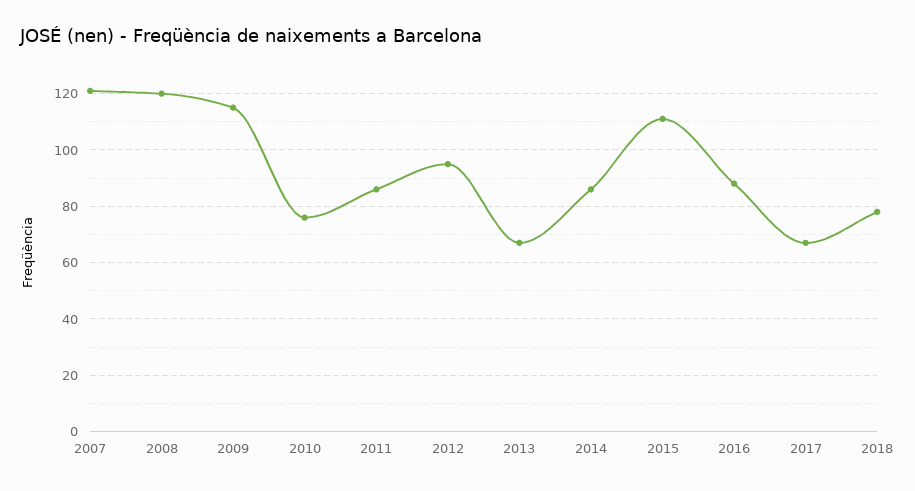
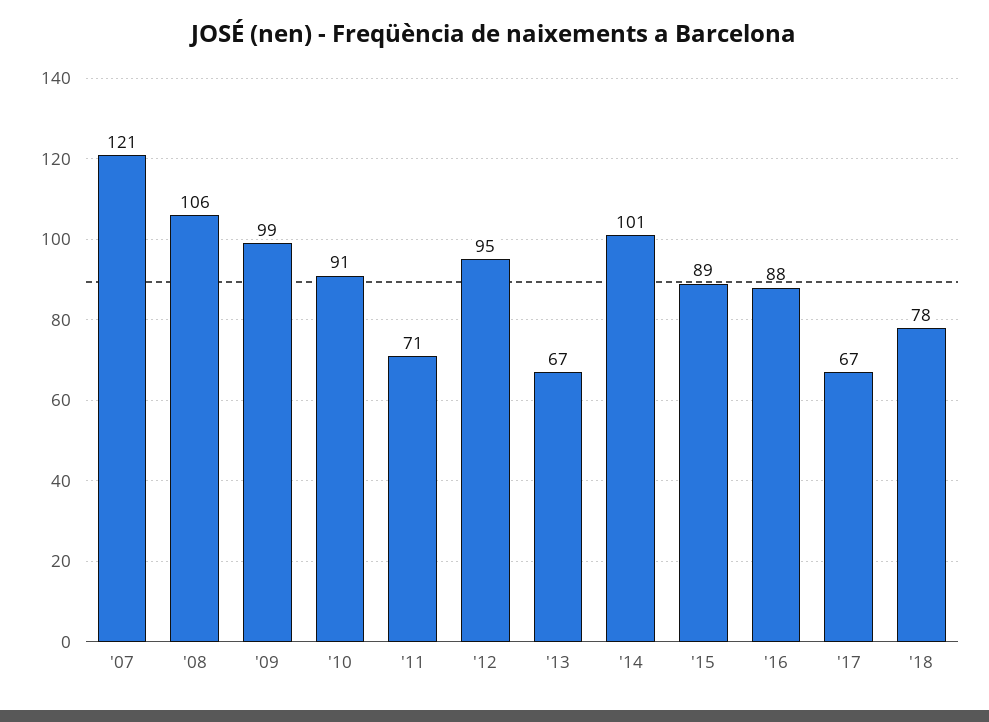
2008: 120 -> 106
2009: 115 -> 99
2010: 75 -> 91
2011: 85 -> 71
2014: 85 -> 101
2015: 110 -> 89

